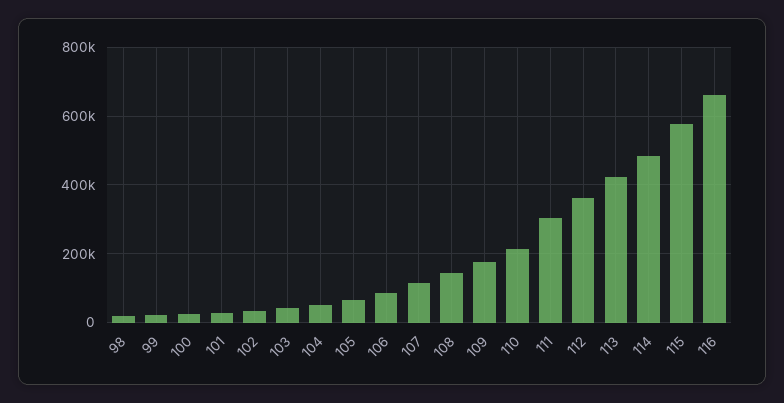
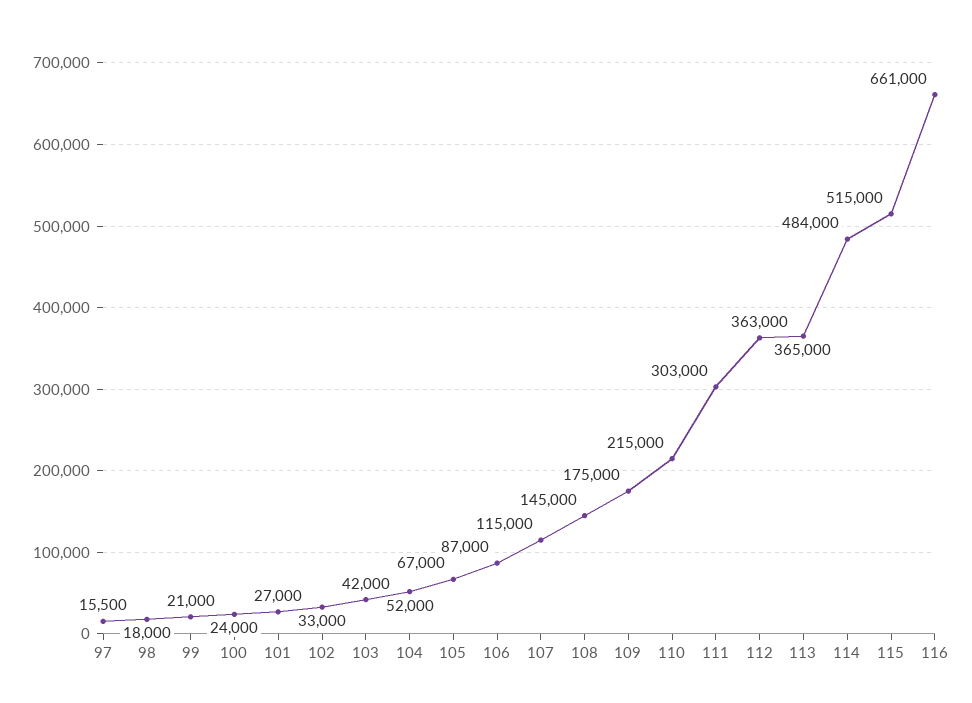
113: 420000 -> 365000
115: 580000 -> 515000
97: none -> 15500

